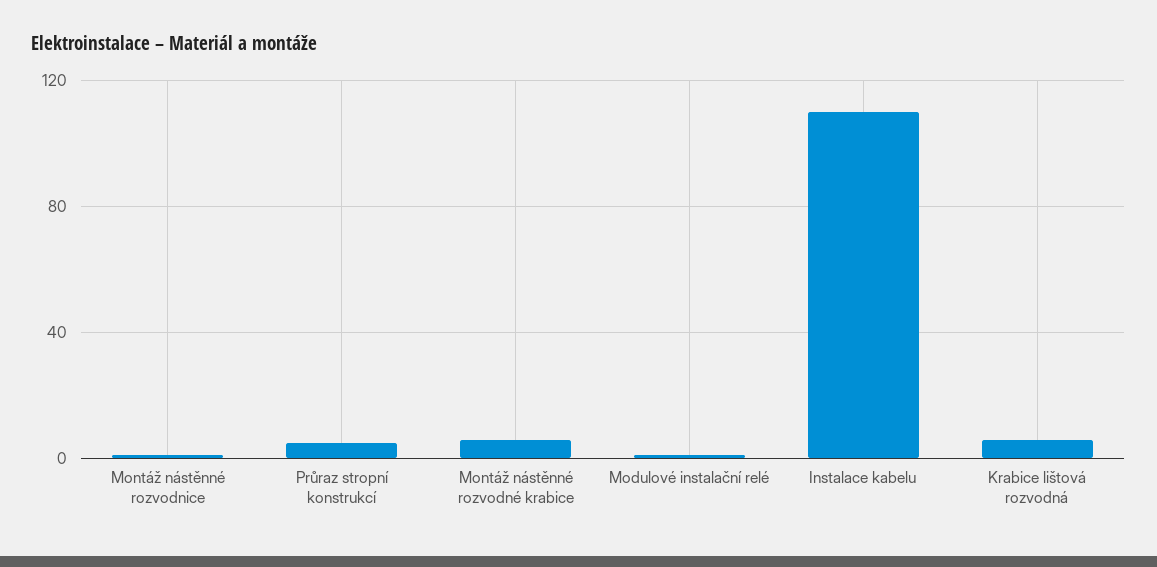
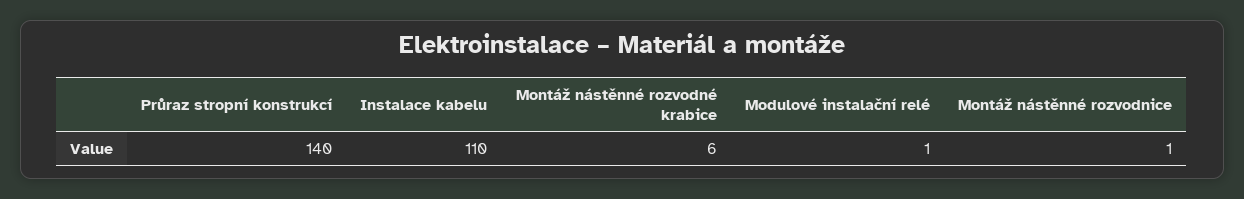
Průraz stropní konstrukcí: 5 -> 140
Krabice lištová rozvodná: 5 -> none

